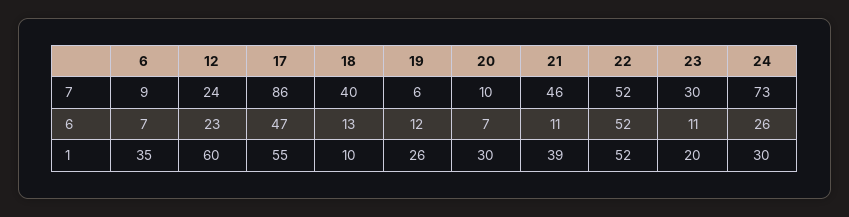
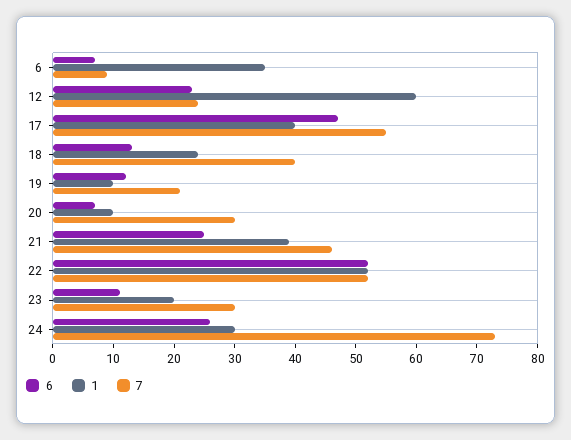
7, 17: 86 -> 55
7, 19: 6 -> 20
7, 20: 10 -> 30
6, 21: 11 -> 25
1, 17: 55 -> 40
1, 18: 10 -> 25
1, 19: 26 -> 10
1, 20: 30 -> 10

